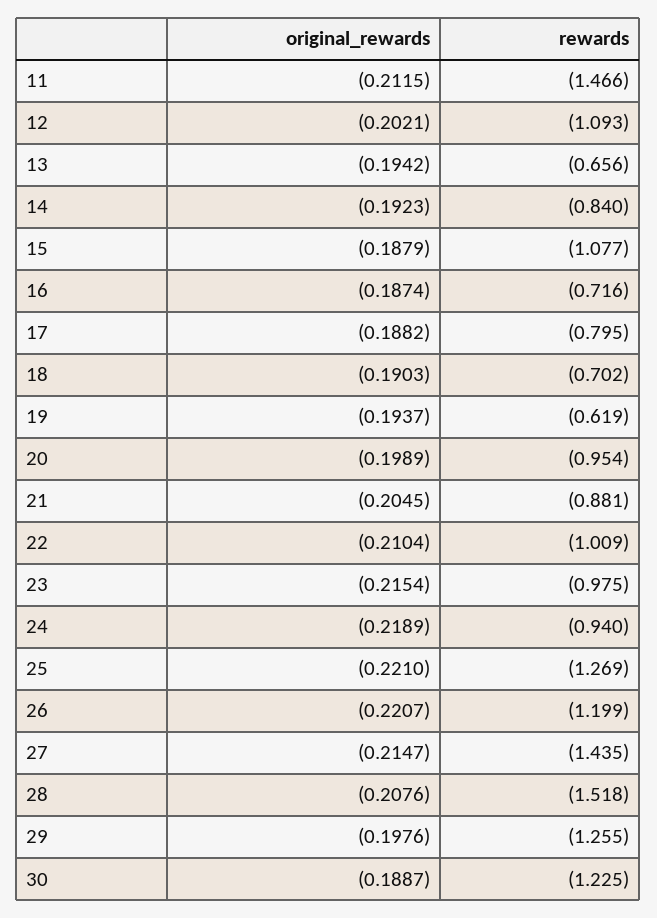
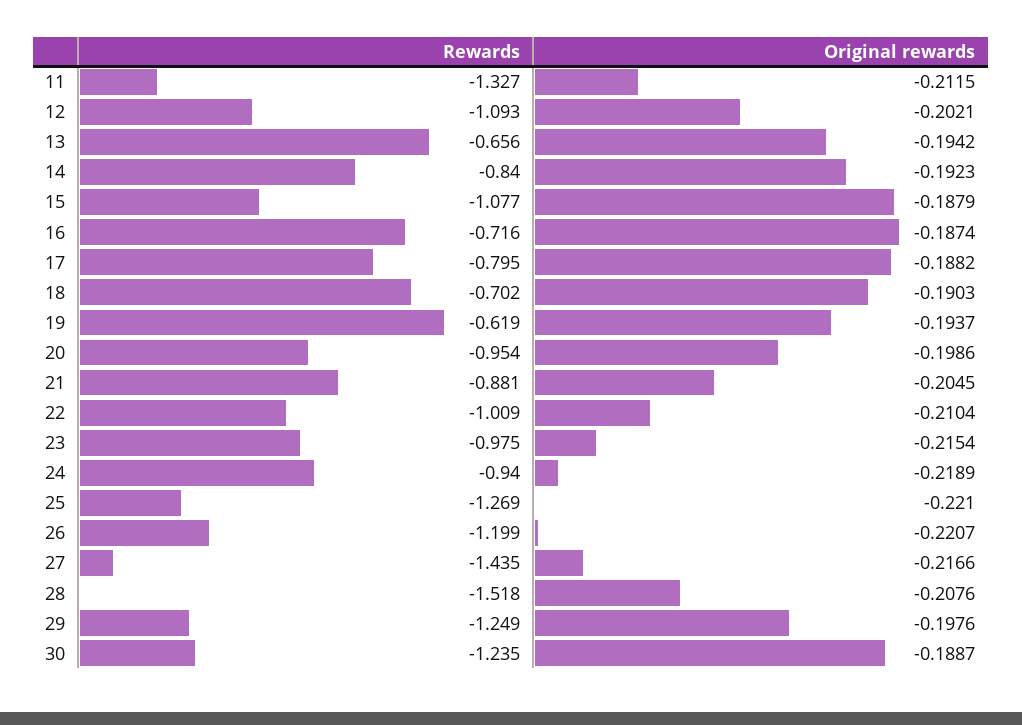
rewards, 11: -1.466 -> -1.327
original_rewards, 20: -0.1989 -> -0.1986
original_rewards, 27: -0.2147 -> -0.2166
rewards, 29: -1.255 -> -1.249
rewards, 30: -1.225 -> -1.235

